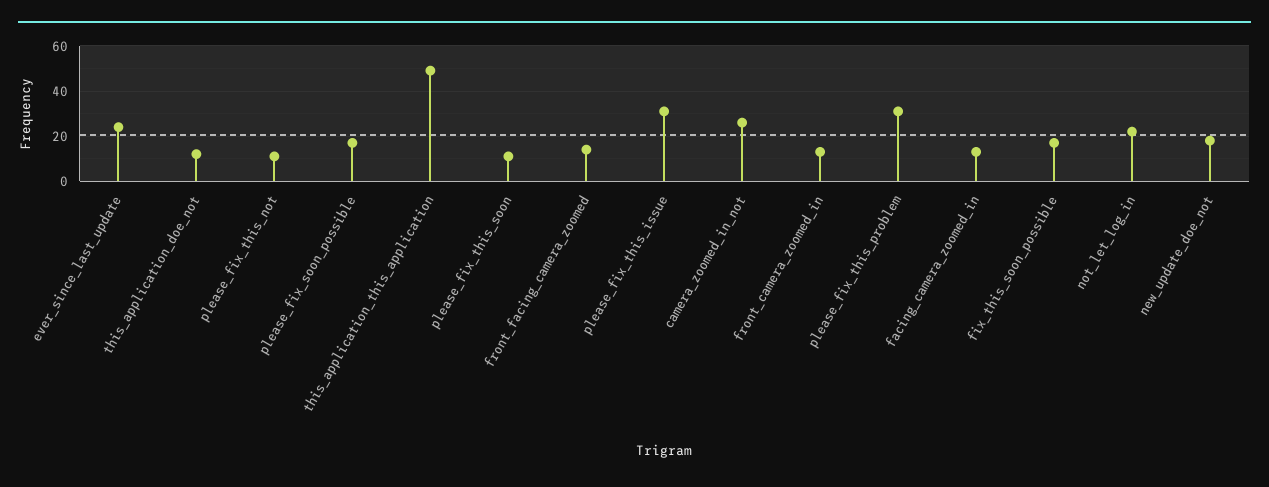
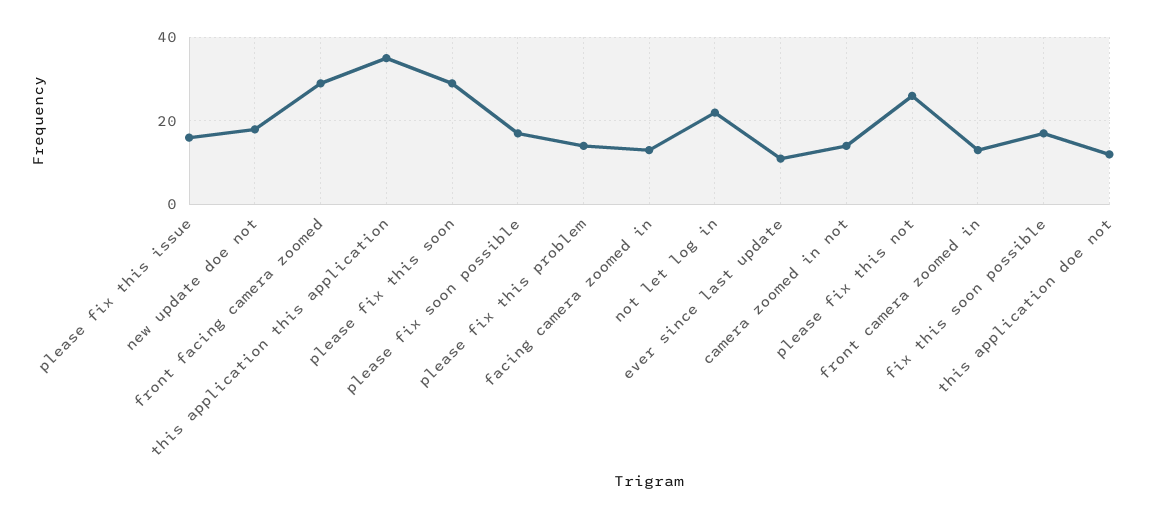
ever_since_last_update: 25 -> 10
please_fix_this_not: 10 -> 25
this_application_this_application: 50 -> 35
please_fix_this_soon: 10 -> 30
front_facing_camera_zoomed: 15 -> 30
please_fix_this_issue: 30 -> 15
camera_zoomed_in_not: 25 -> 15
please_fix_this_problem: 30 -> 15

